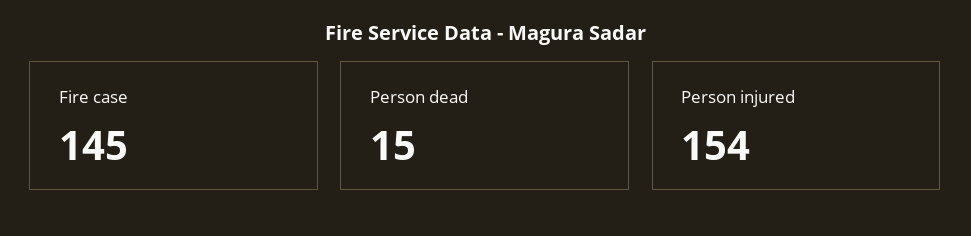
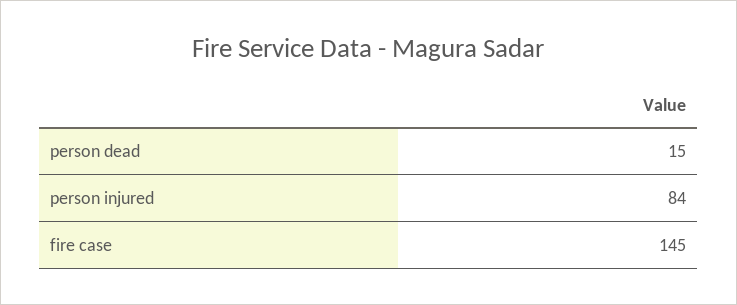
Person injured: 154 -> 84

